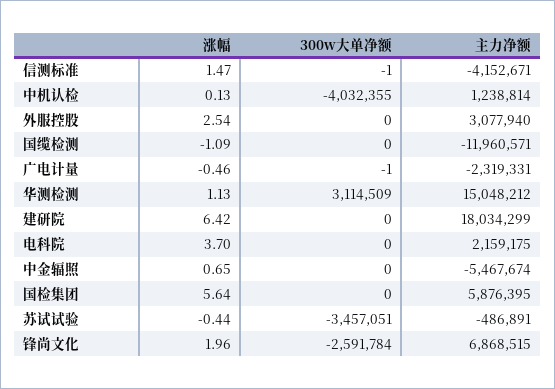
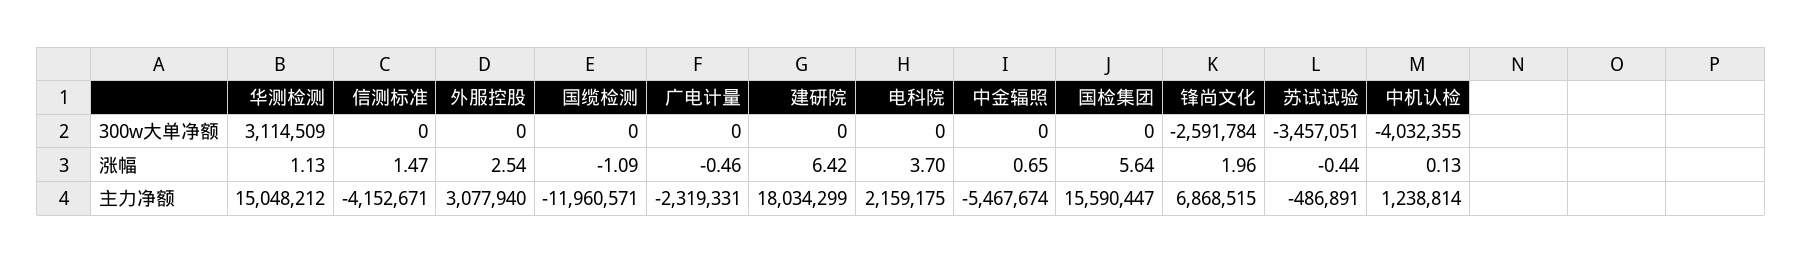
300w大单净额, 信测标准: -1 -> 0
300w大单净额, 广电计量: -1 -> 0
主力净额, 国检集团: 5876395 -> 15590447

